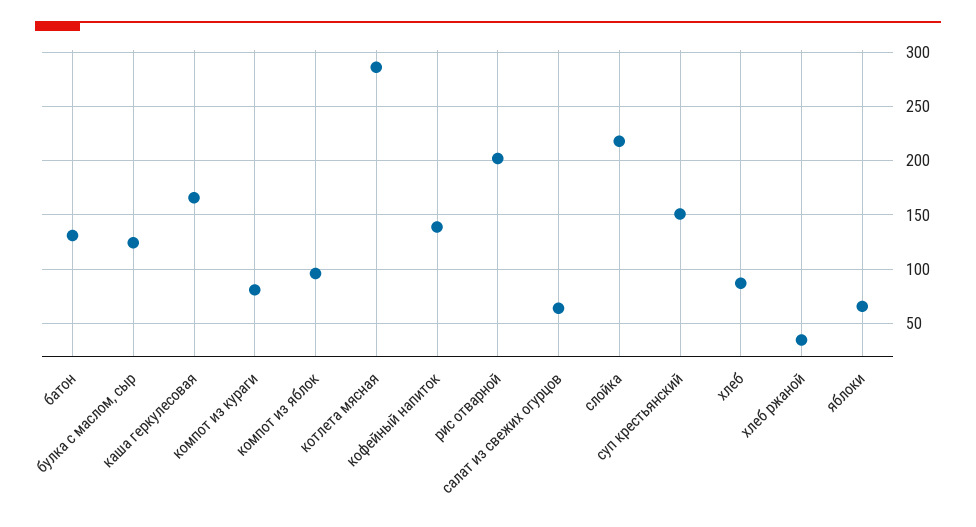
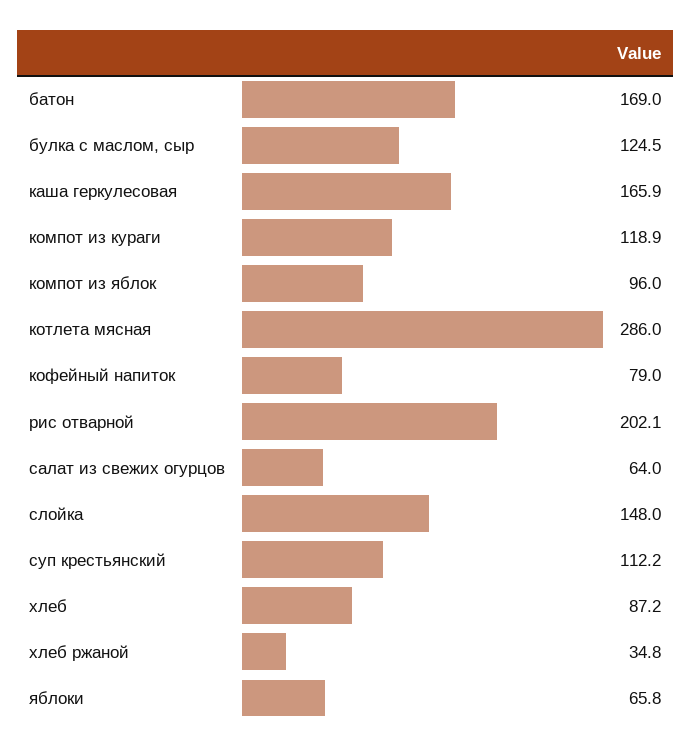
батон: 130 -> 169
компот из кураги: 80 -> 118.9
кофейный напиток: 140 -> 79
слойка: 220 -> 148
суп крестьянский: 150 -> 112.2

